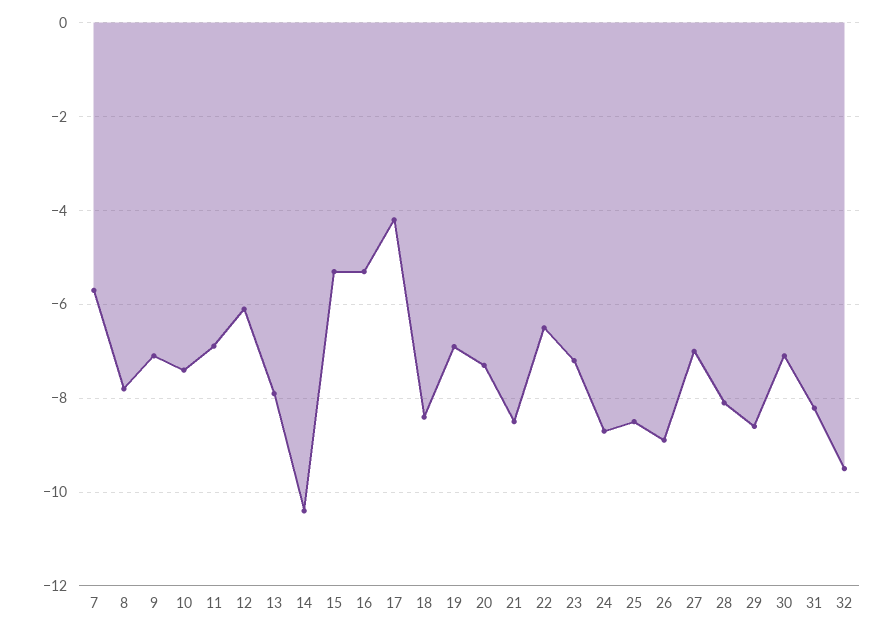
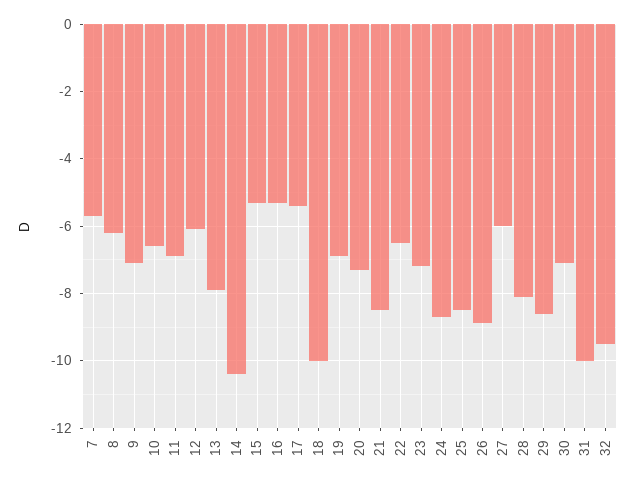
8: -7.8 -> -6.2
10: -7.4 -> -6.6
17: -4.2 -> -5.4
18: -8.4 -> -10
27: -7 -> -6
31: -8.2 -> -10

